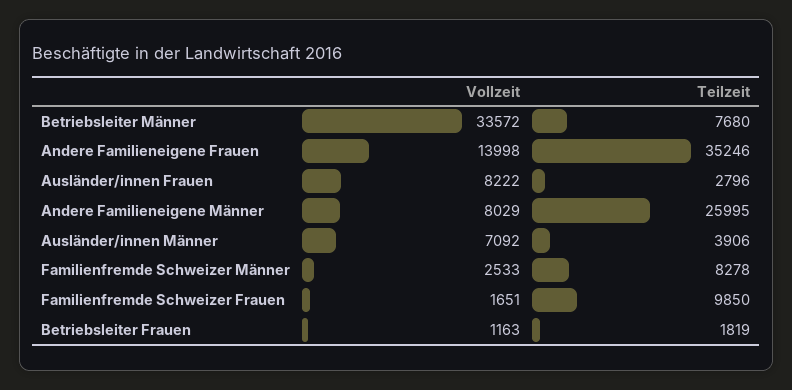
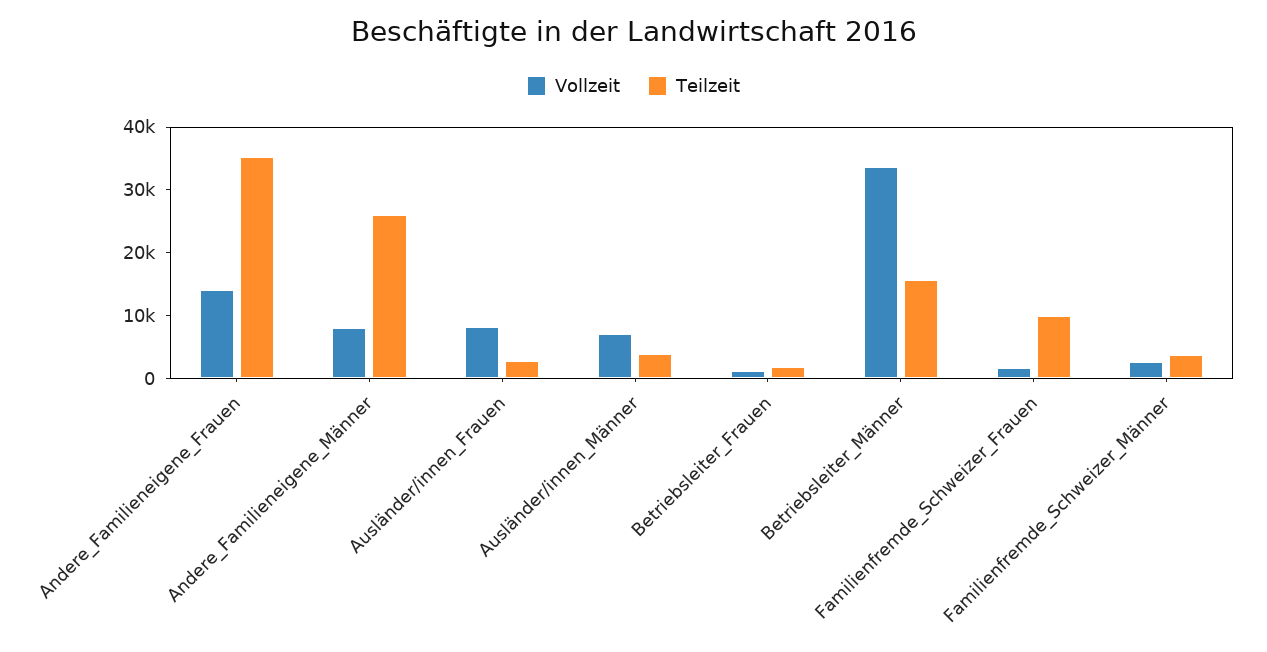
Teilzeit, Betriebsleiter Männer: 7680 -> 16000
Teilzeit, Familienfremde Schweizer Männer: 8278 -> 4000

